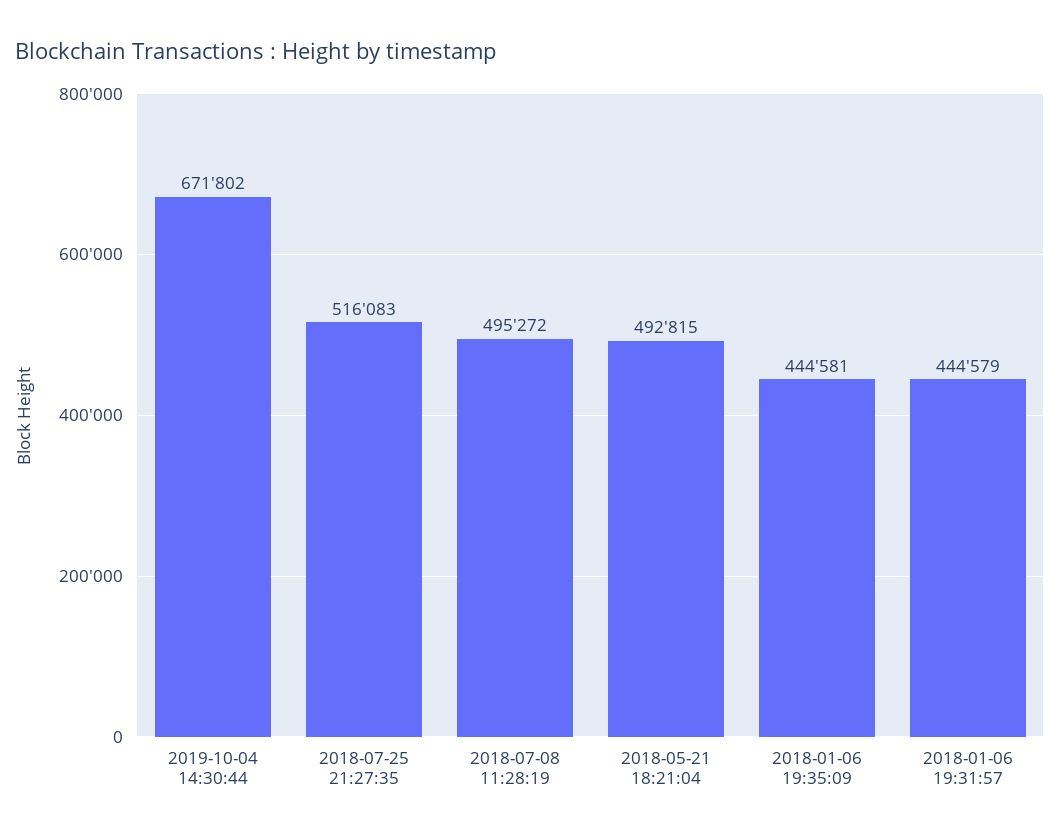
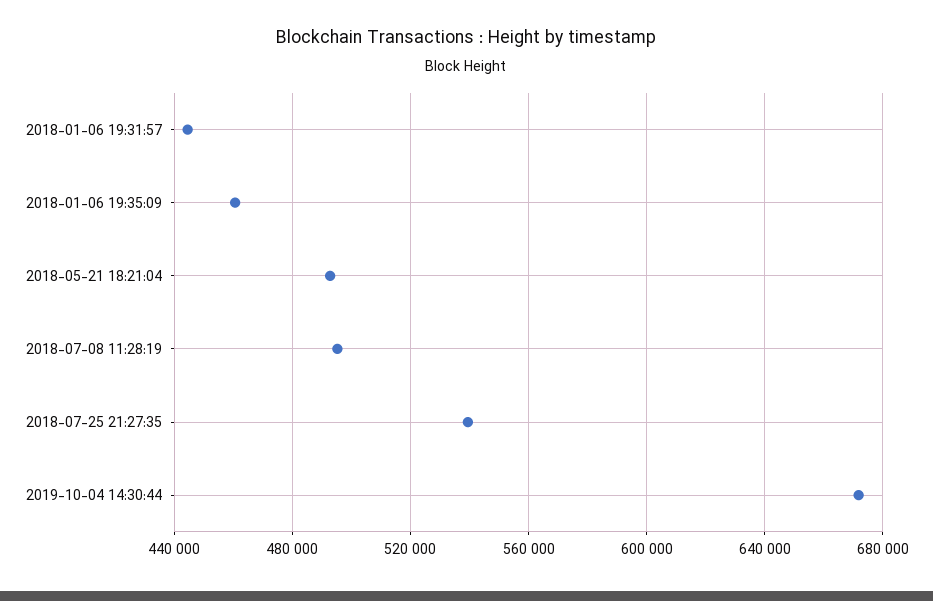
2018-07-25 21:27:35: 516083 -> 540000
2018-01-06 19:35:09: 444581 -> 460000

